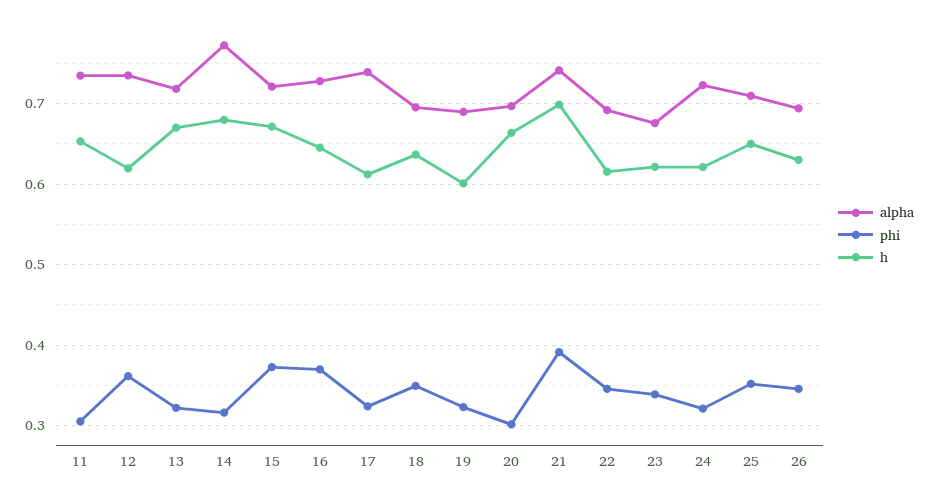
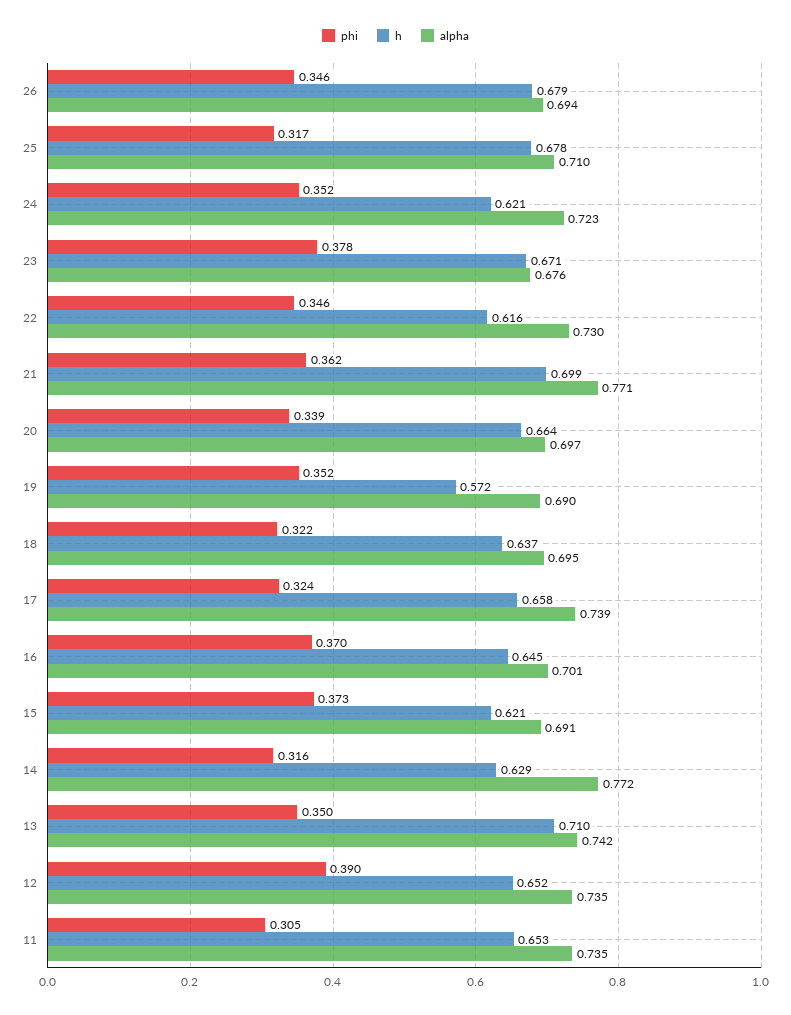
phi, 12: 0.36 -> 0.39
h, 12: 0.62 -> 0.652
alpha, 13: 0.72 -> 0.742
phi, 13: 0.32 -> 0.35
h, 13: 0.67 -> 0.71
h, 14: 0.68 -> 0.629
alpha, 15: 0.72 -> 0.691
h, 15: 0.67 -> 0.621
alpha, 16: 0.73 -> 0.701
h, 17: 0.61 -> 0.658
phi, 18: 0.35 -> 0.322
phi, 19: 0.32 -> 0.352
h, 19: 0.6 -> 0.572
phi, 20: 0.3 -> 0.339
alpha, 21: 0.74 -> 0.771
phi, 21: 0.39 -> 0.362
alpha, 22: 0.69 -> 0.73
phi, 23: 0.34 -> 0.378
h, 23: 0.62 -> 0.671
phi, 24: 0.32 -> 0.352
phi, 25: 0.35 -> 0.317
h, 25: 0.65 -> 0.678
h, 26: 0.63 -> 0.679

